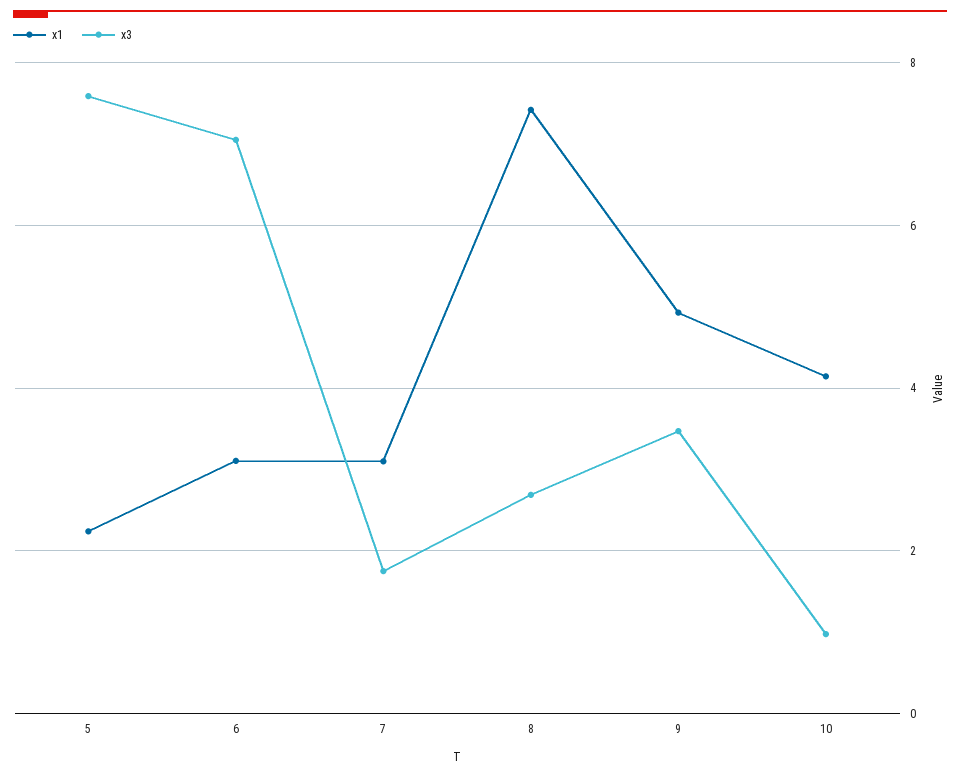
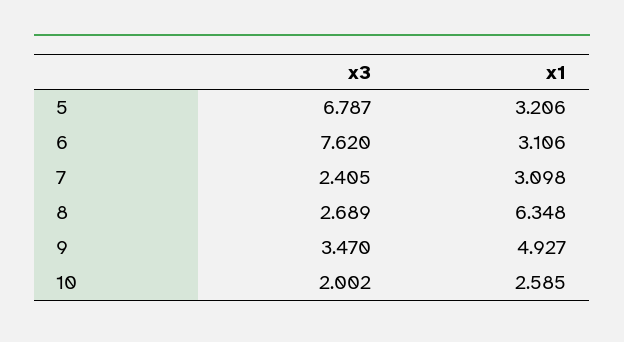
x1, 5: 2.2 -> 3.206
x3, 5: 7.6 -> 6.787
x3, 6: 7 -> 7.62
x3, 7: 1.8 -> 2.405
x1, 8: 7.4 -> 6.348
x1, 10: 4.2 -> 2.585
x3, 10: 1 -> 2.002

